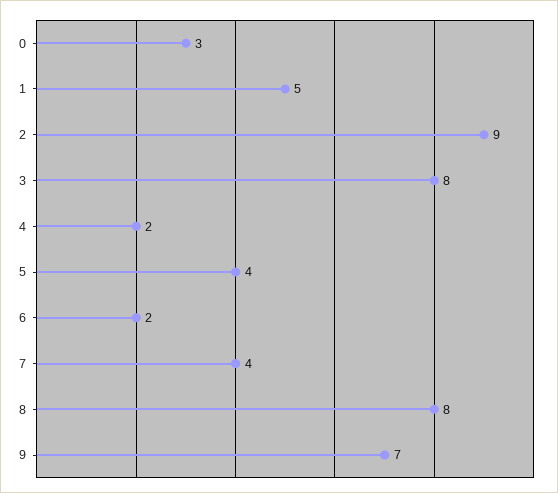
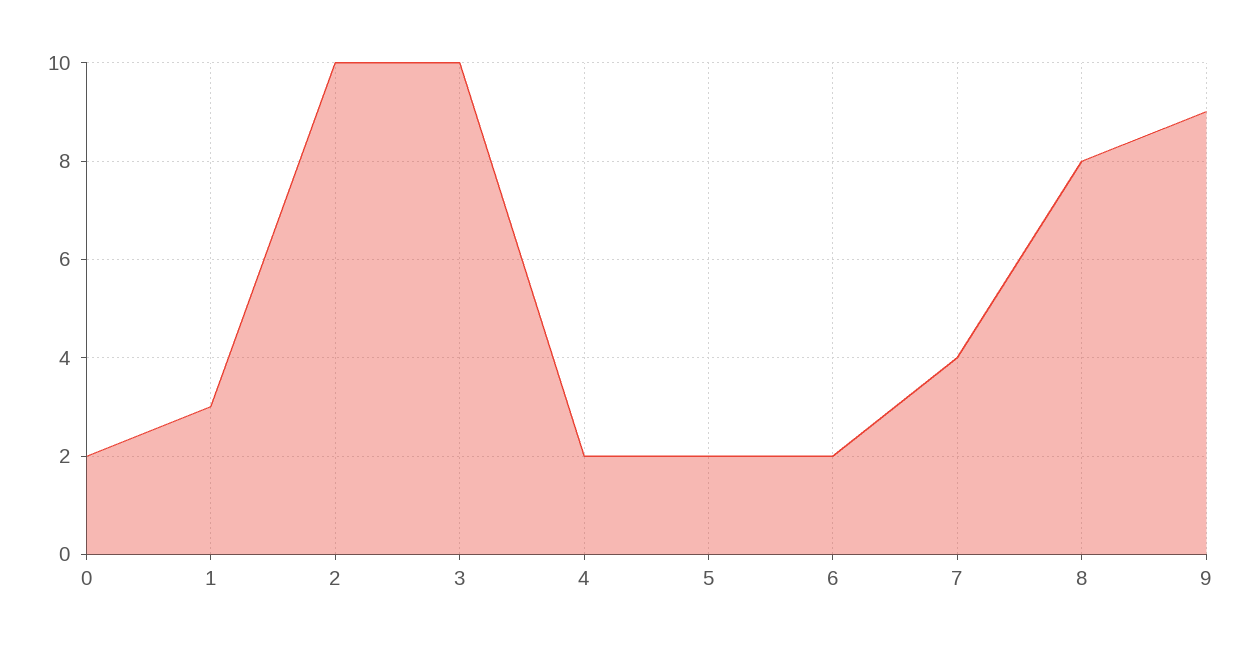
0: 3 -> 2
1: 5 -> 3
2: 9 -> 10
3: 8 -> 10
5: 4 -> 2
9: 7 -> 9

